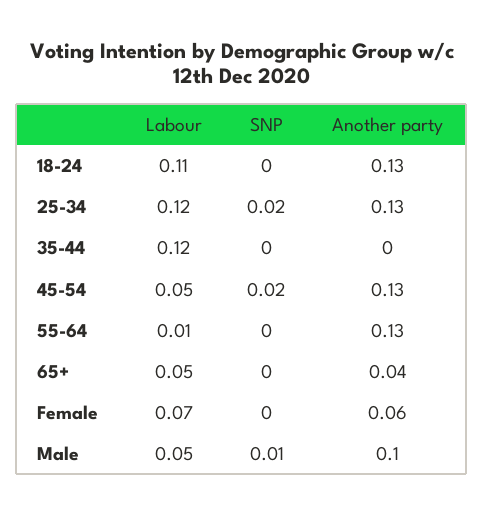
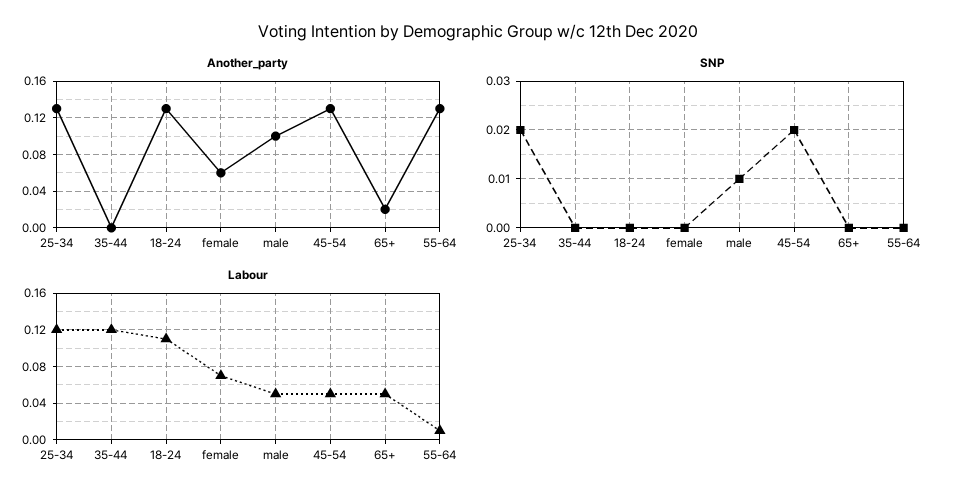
Another party, 65+: 0.04 -> 0.02

